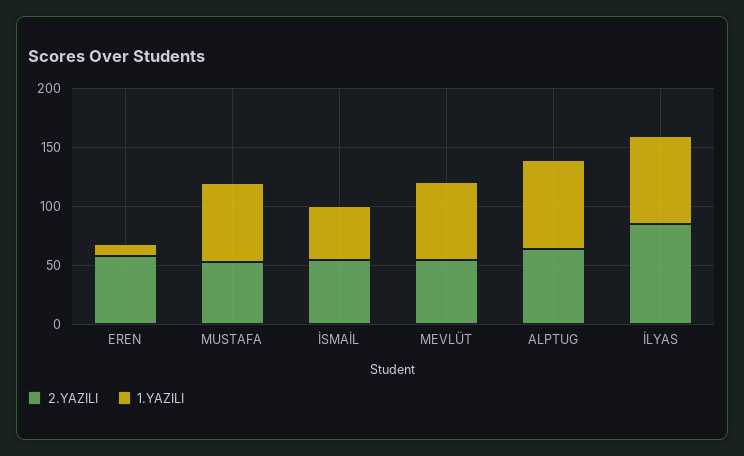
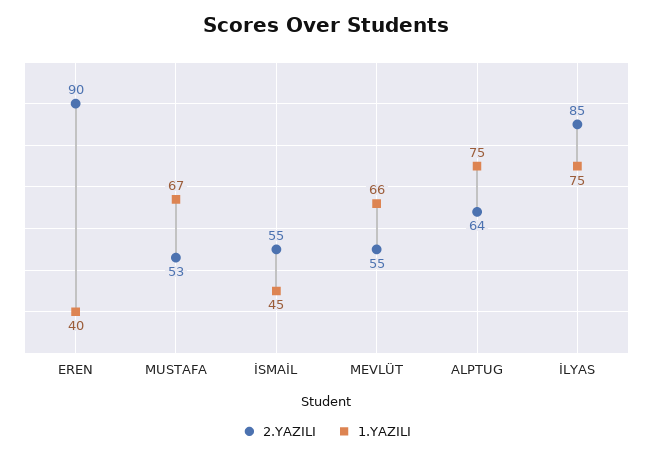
2.YAZILI, EREN: 60 -> 90
1.YAZILI, EREN: 10 -> 40

